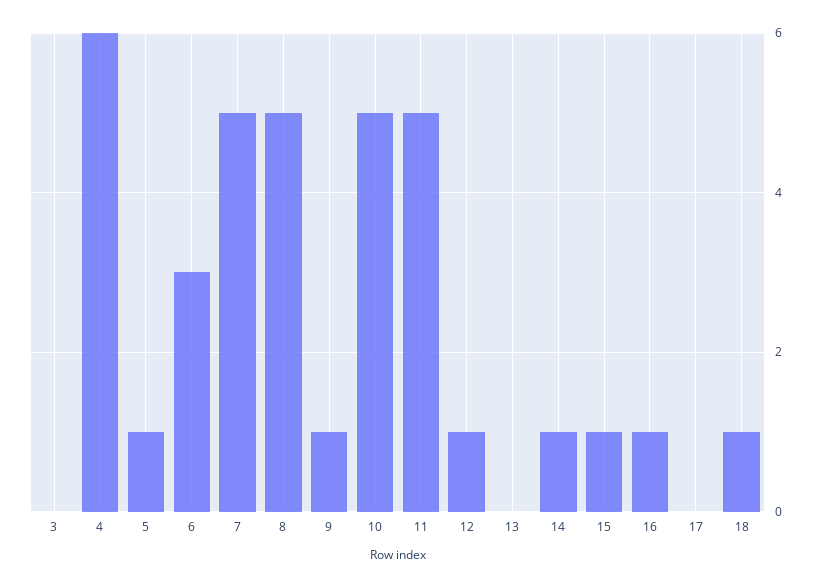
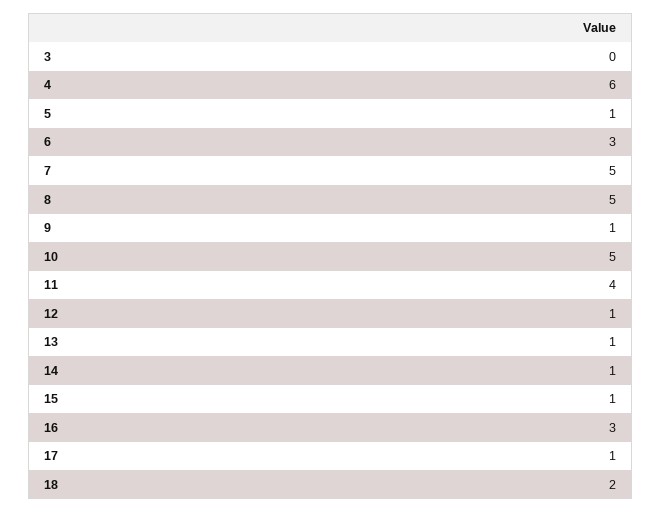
11: 5 -> 4
13: 0 -> 1
16: 1 -> 3
17: 0 -> 1
18: 1 -> 2

